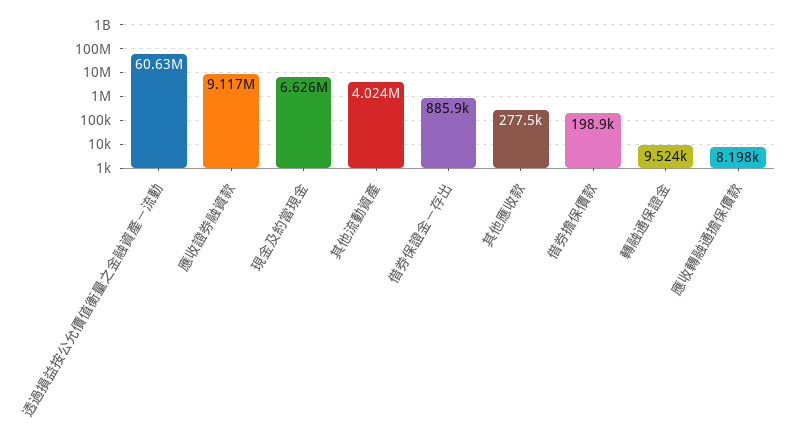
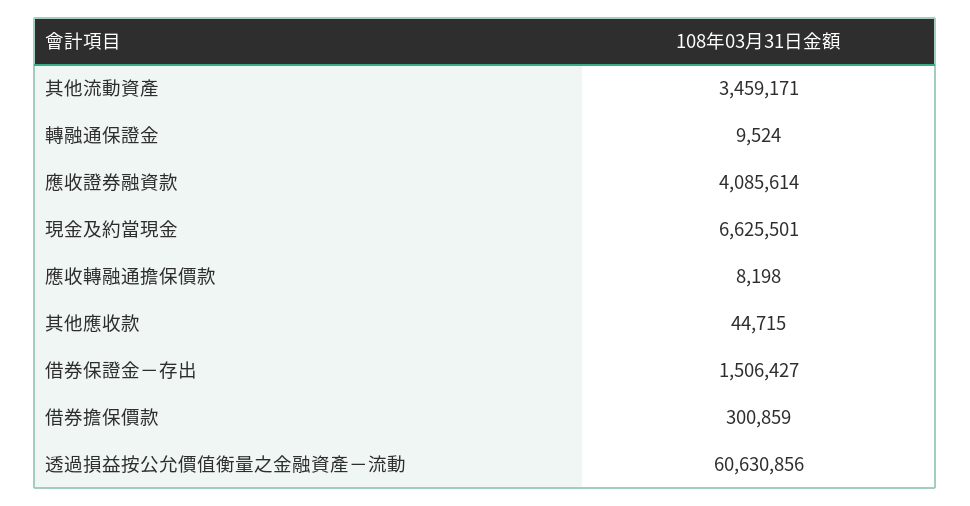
應收證券融資款: 9117000 -> 4085614
其他流動資產: 4024000 -> 3459171
借券保證金－存出: 885900 -> 1506427
其他應收款: 277500 -> 44715
借券擔保價款: 198900 -> 300859

